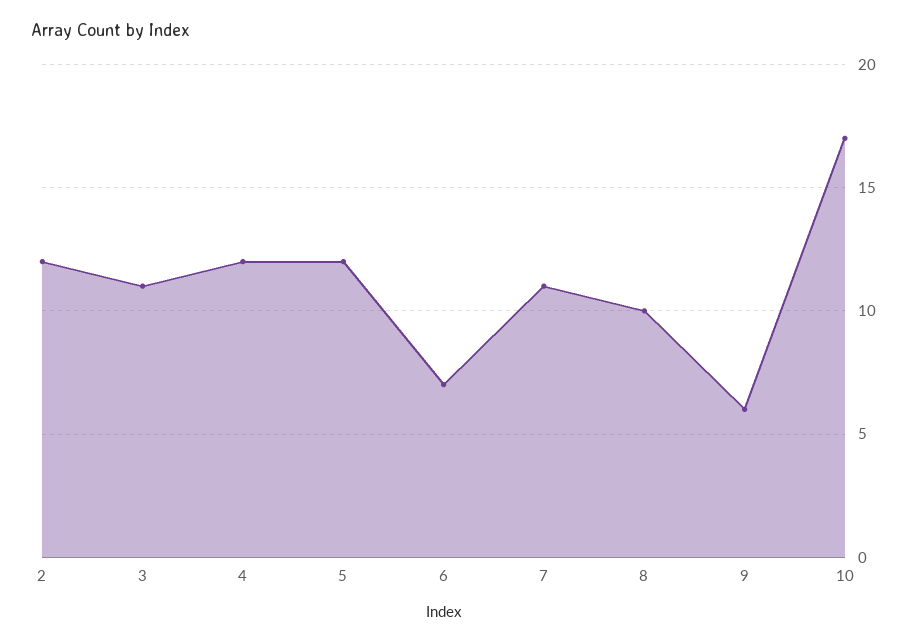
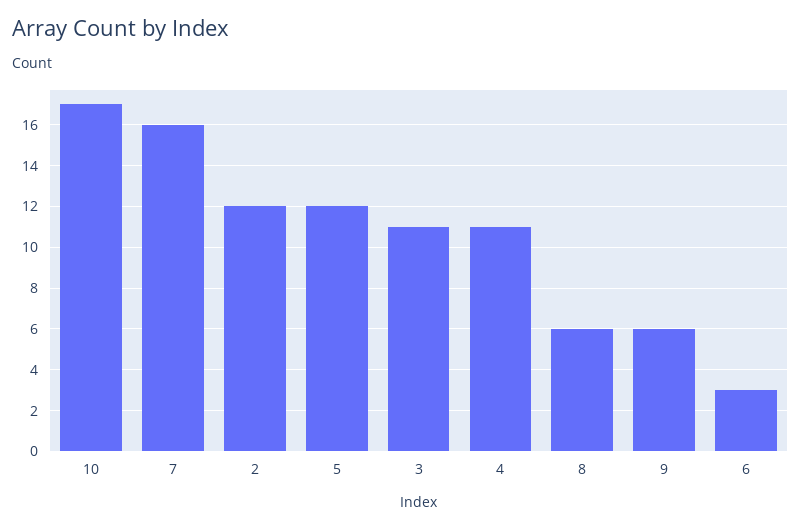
4: 12 -> 11
6: 7 -> 3
7: 11 -> 16
8: 10 -> 6

